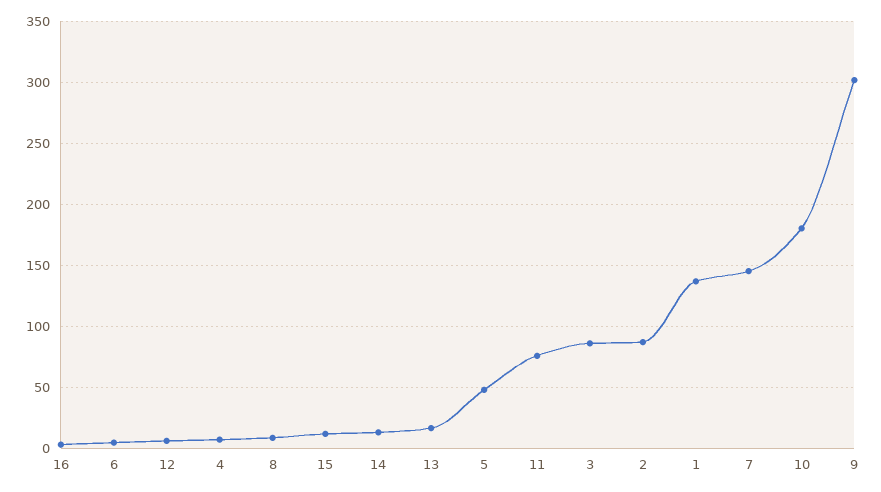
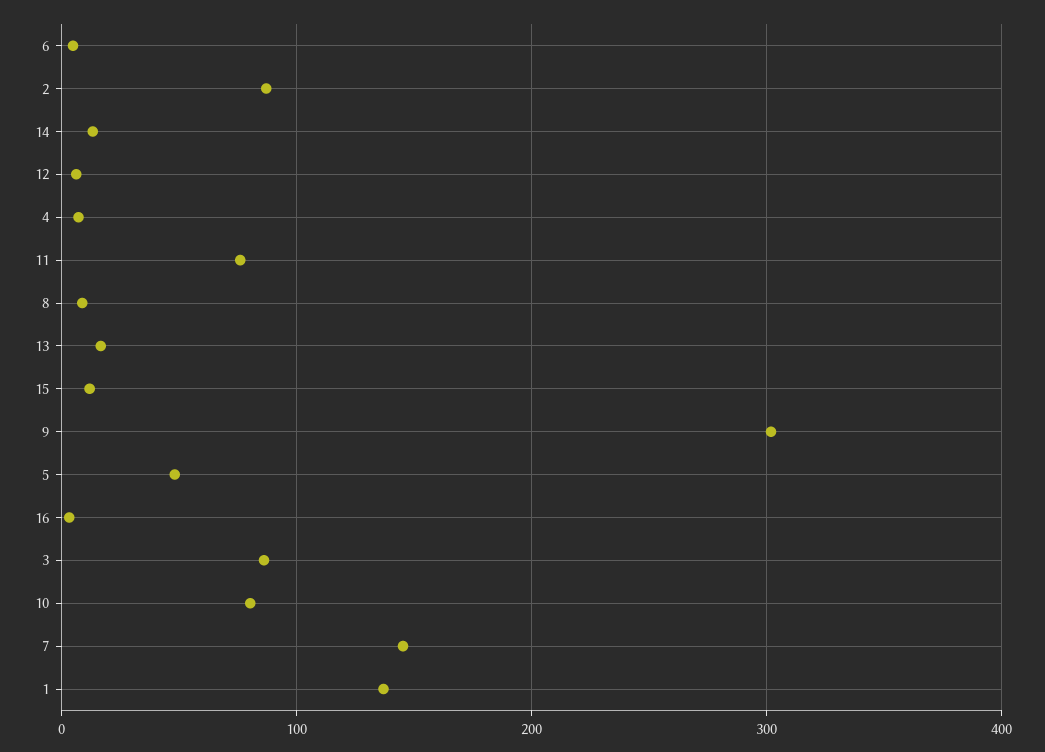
10: 180 -> 80

